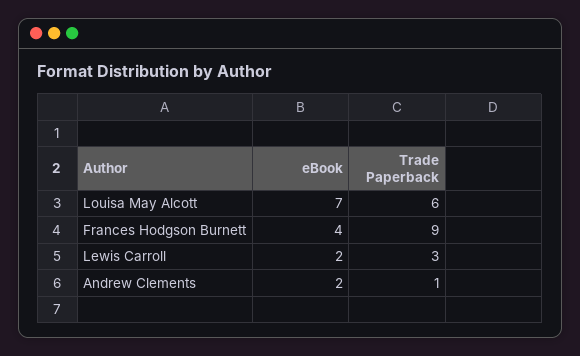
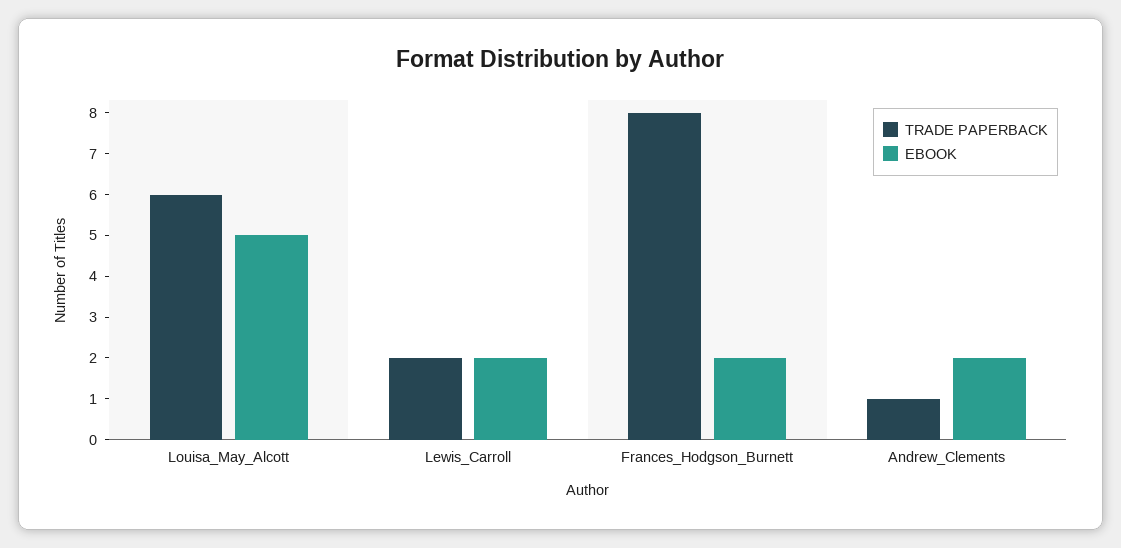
eBook, Louisa May Alcott: 7 -> 5
eBook, Frances Hodgson Burnett: 4 -> 2
Trade Paperback, Frances Hodgson Burnett: 9 -> 8
Trade Paperback, Lewis Carroll: 3 -> 2

